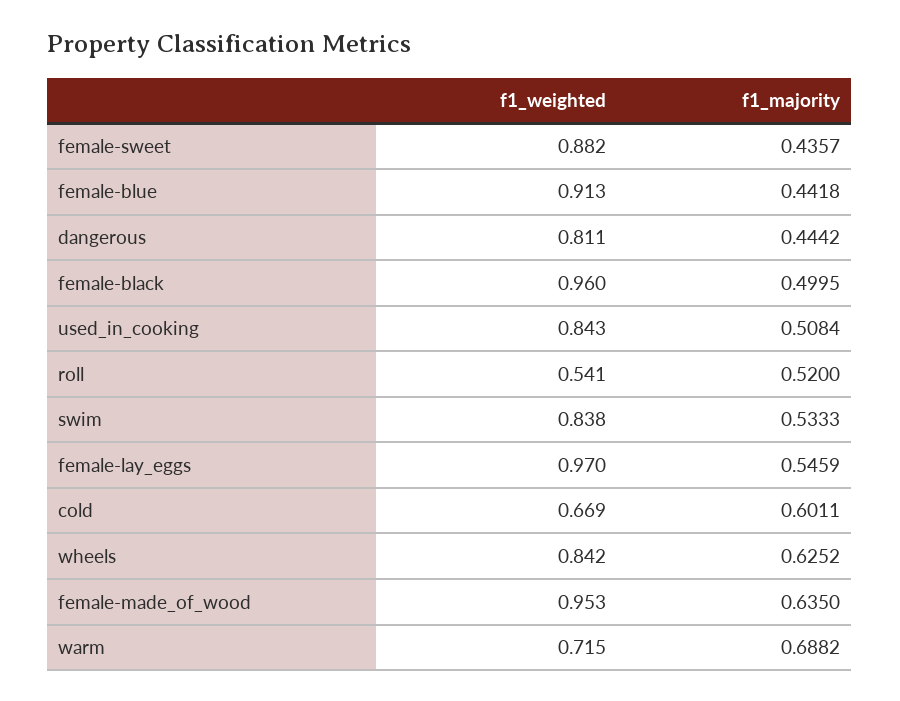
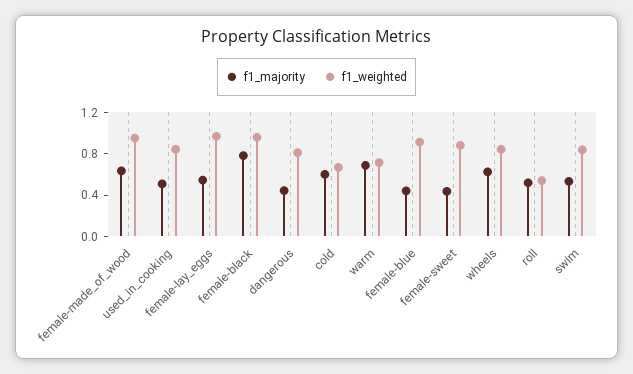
f1_majority, female-black: 0.4995 -> 0.8

